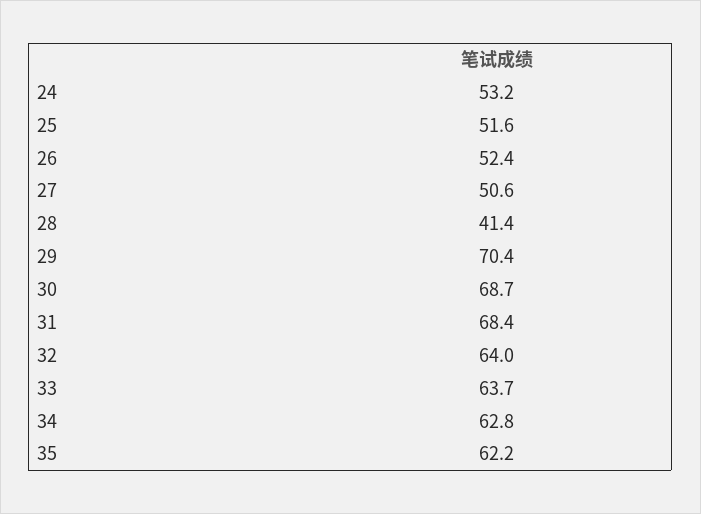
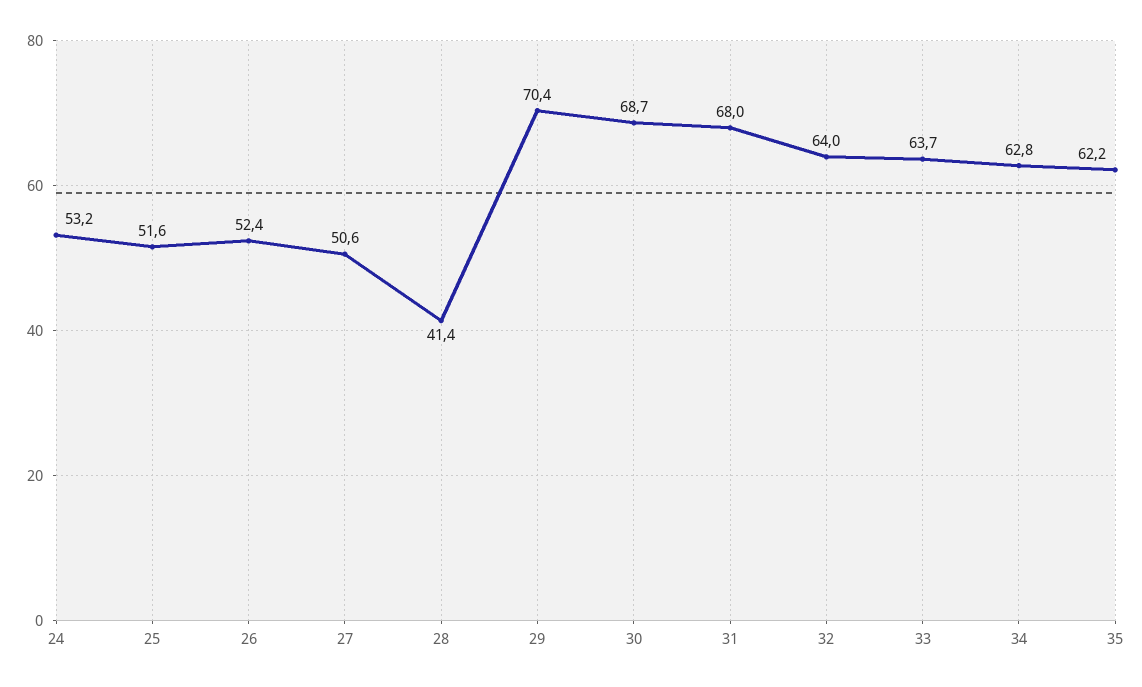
31: 68.4 -> 68

